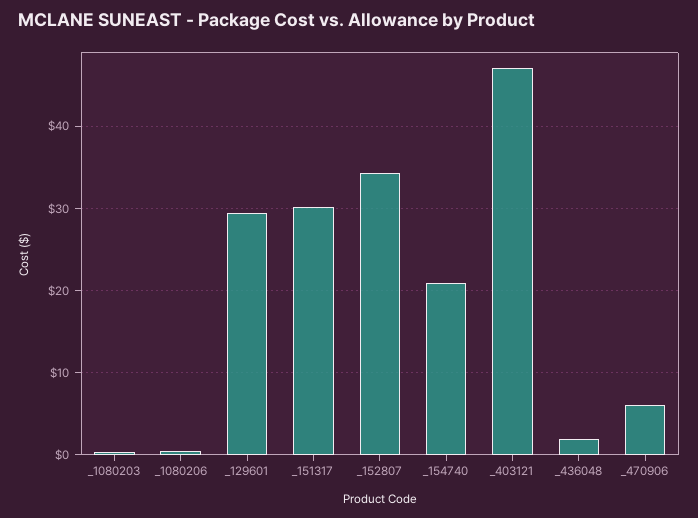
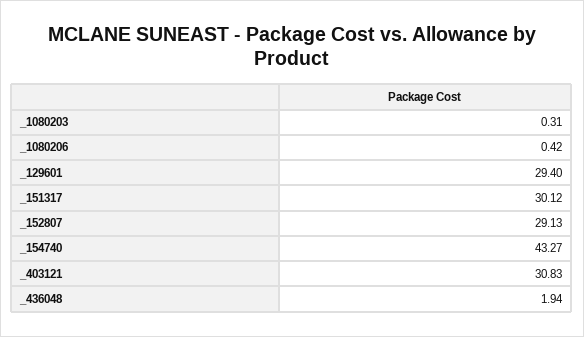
_152807: 34 -> 29.13
_154740: 21 -> 43.27
_403121: 47 -> 30.83
_470906: 6 -> none

